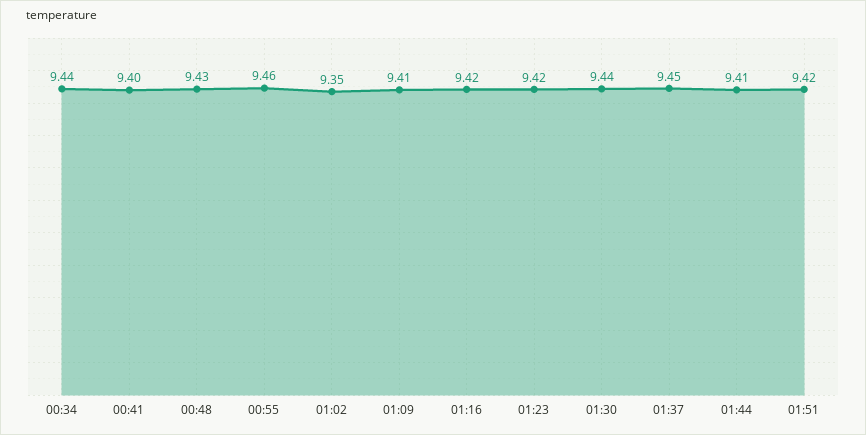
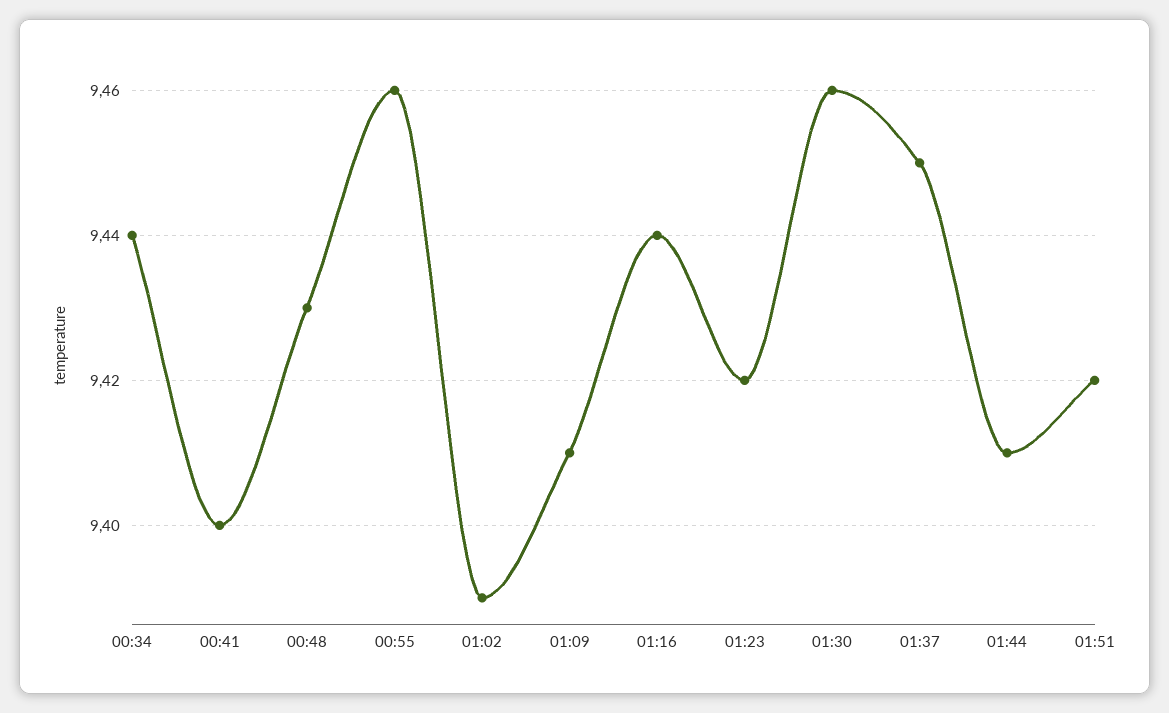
01:02: 9.35 -> 9.39
01:16: 9.42 -> 9.44
01:30: 9.44 -> 9.46

